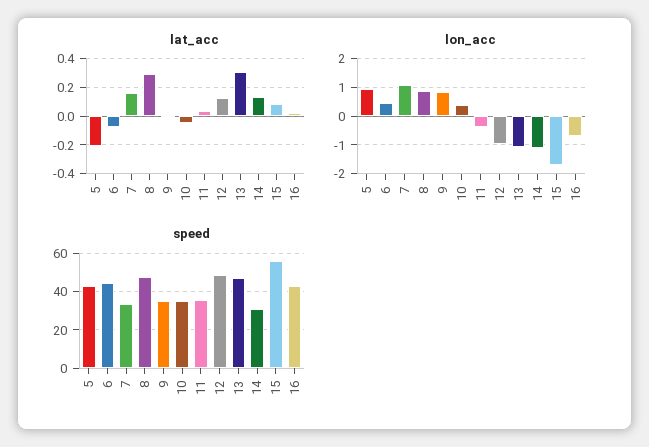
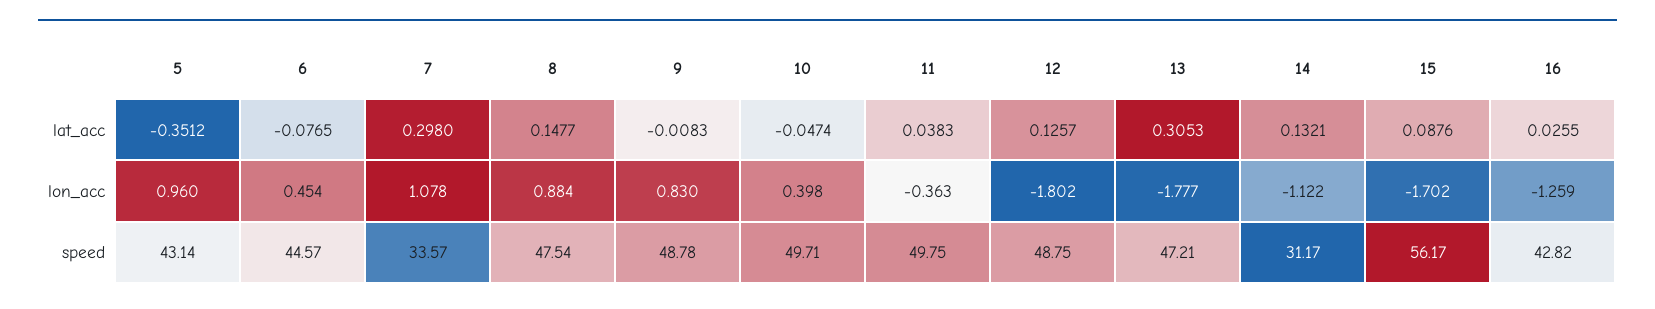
lat_acc, 5: -0.2 -> -0.3512
lat_acc, 7: 0.15 -> 0.298
lat_acc, 8: 0.3 -> 0.1477
lon_acc, 12: -1 -> -1.802
lon_acc, 13: -1 -> -1.777
lon_acc, 16: -0.75 -> -1.259
speed, 9: 35 -> 48.78
speed, 10: 35 -> 49.71
speed, 11: 35 -> 49.75

